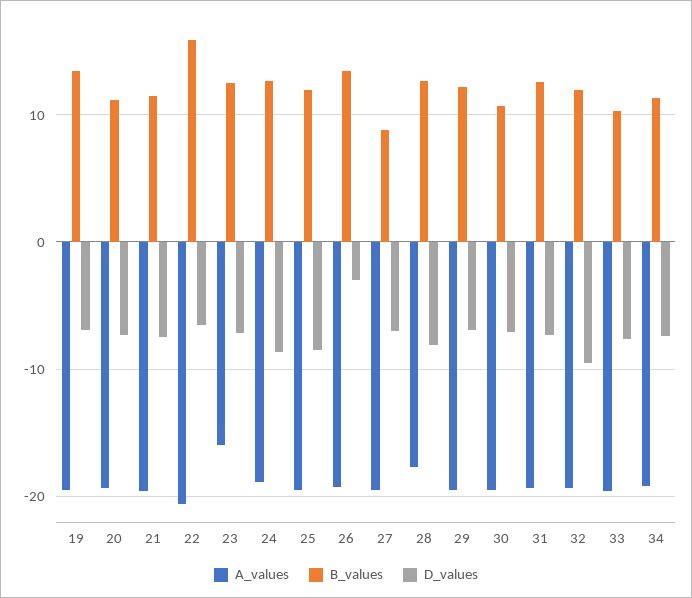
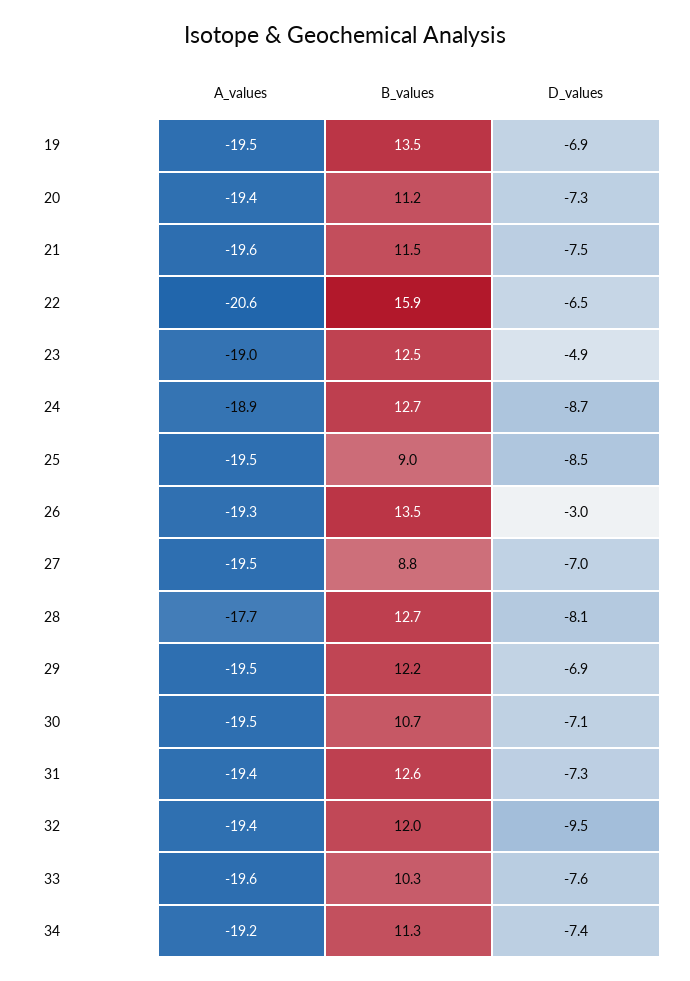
A_values, 23: -16 -> -19
D_values, 23: -7 -> -4.9
B_values, 25: 12 -> 9

